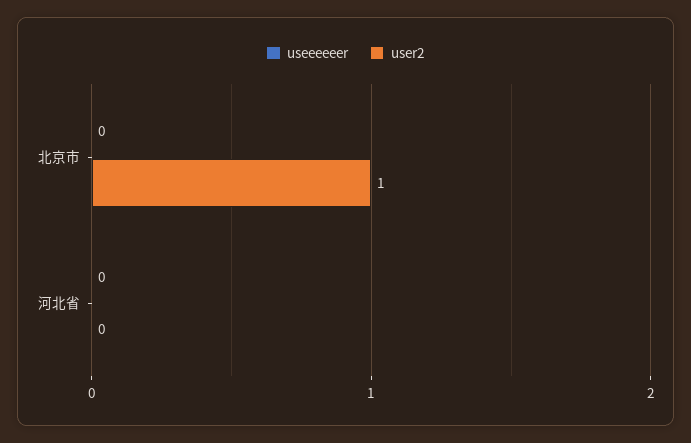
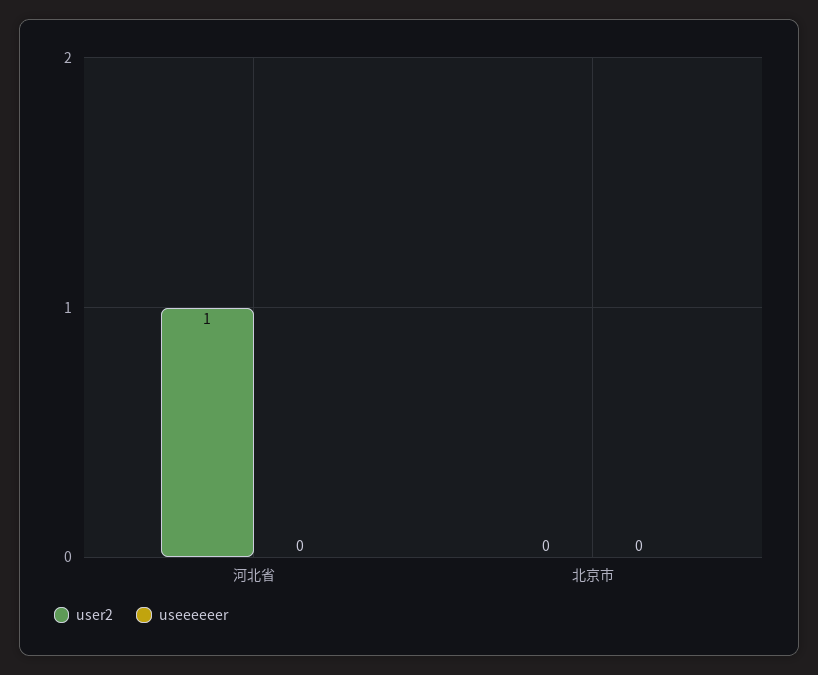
user2, 北京市: 1 -> 0
user2, 河北省: 0 -> 1

